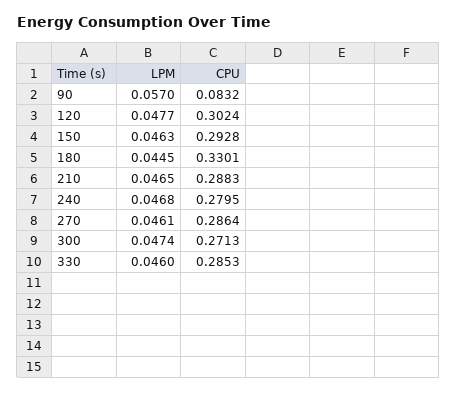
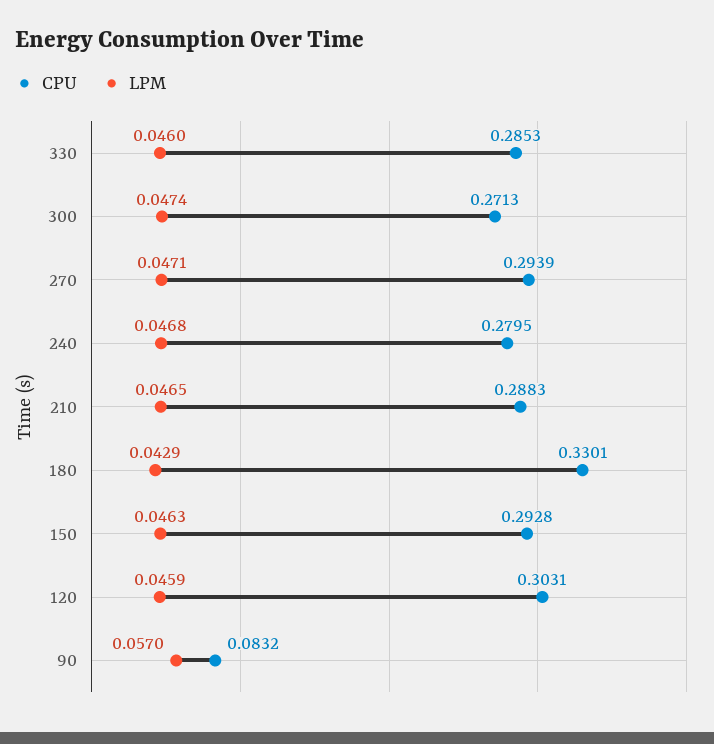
LPM, 120: 0.0477 -> 0.0459
CPU, 120: 0.3024 -> 0.3031
LPM, 180: 0.0445 -> 0.0429
LPM, 270: 0.0461 -> 0.0471
CPU, 270: 0.2864 -> 0.2939

